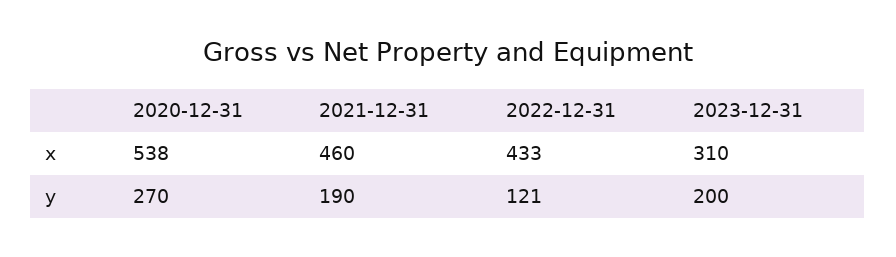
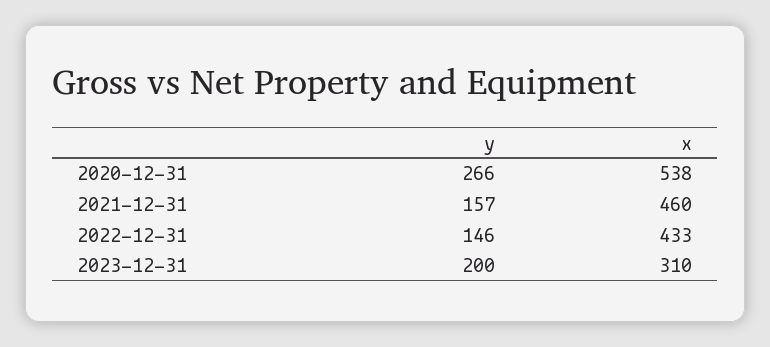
2020-12-31, y: 270 -> 266
2021-12-31, y: 190 -> 157
2022-12-31, y: 121 -> 146

